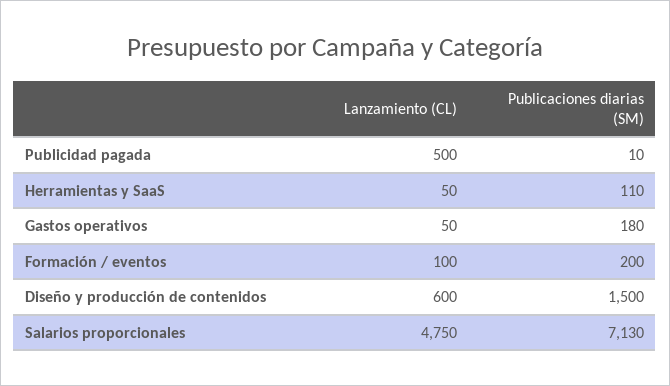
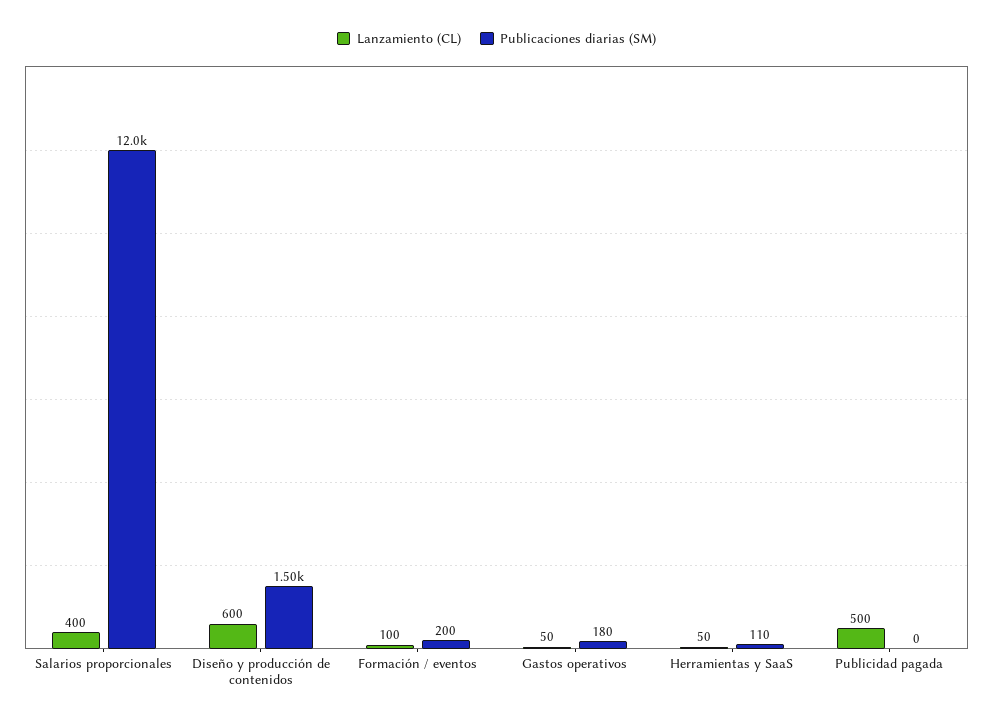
Publicaciones diarias (SM), Publicidad pagada: 10 -> 0
Lanzamiento (CL), Salarios proporcionales: 4750 -> 400
Publicaciones diarias (SM), Salarios proporcionales: 7130 -> 12000

